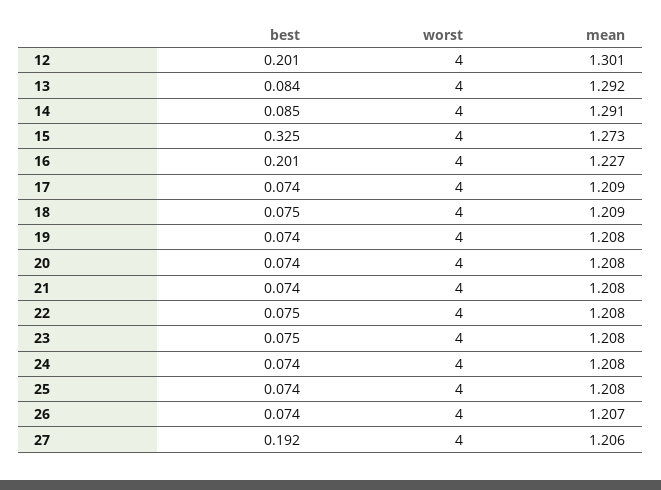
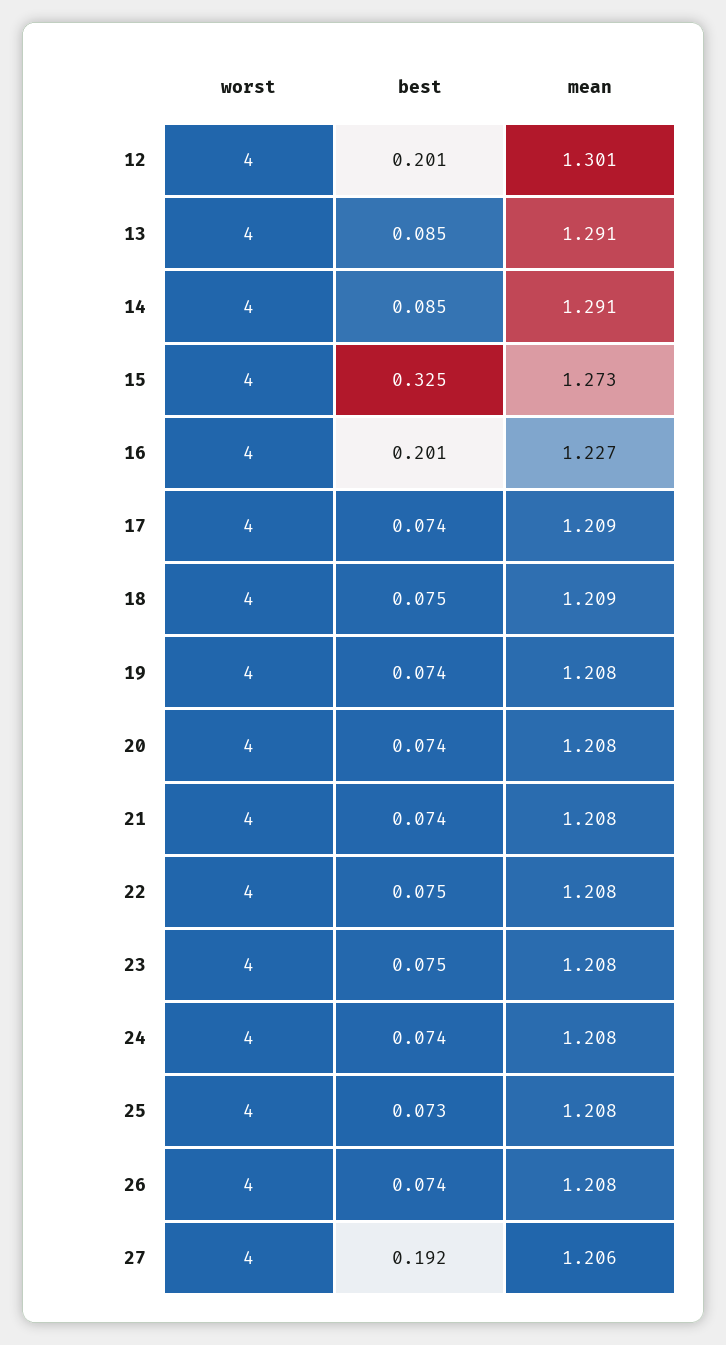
best, 13: 0.084 -> 0.085
mean, 13: 1.292 -> 1.291
best, 25: 0.074 -> 0.073
mean, 26: 1.207 -> 1.208

